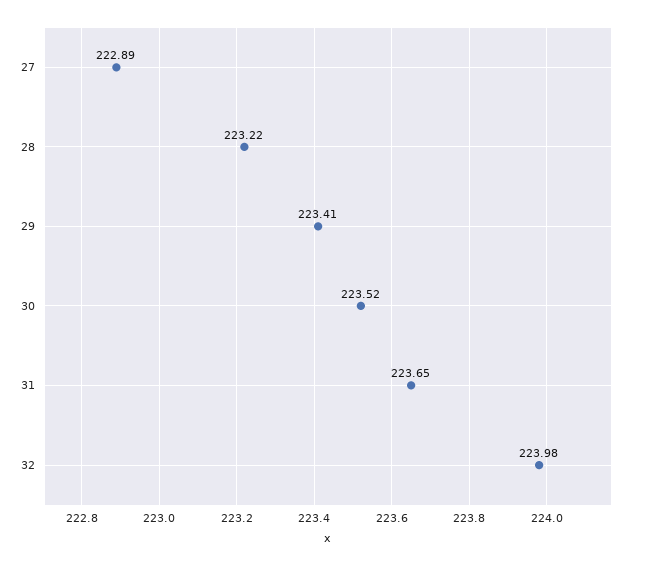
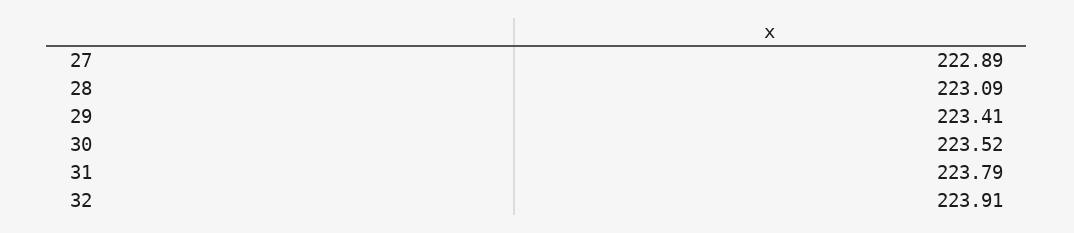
28: 223.22 -> 223.09
31: 223.65 -> 223.79
32: 223.98 -> 223.91

